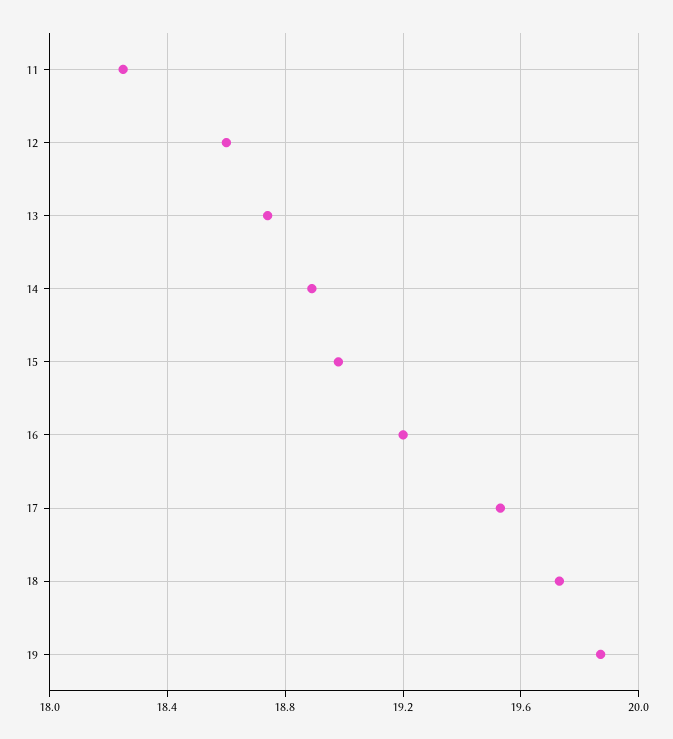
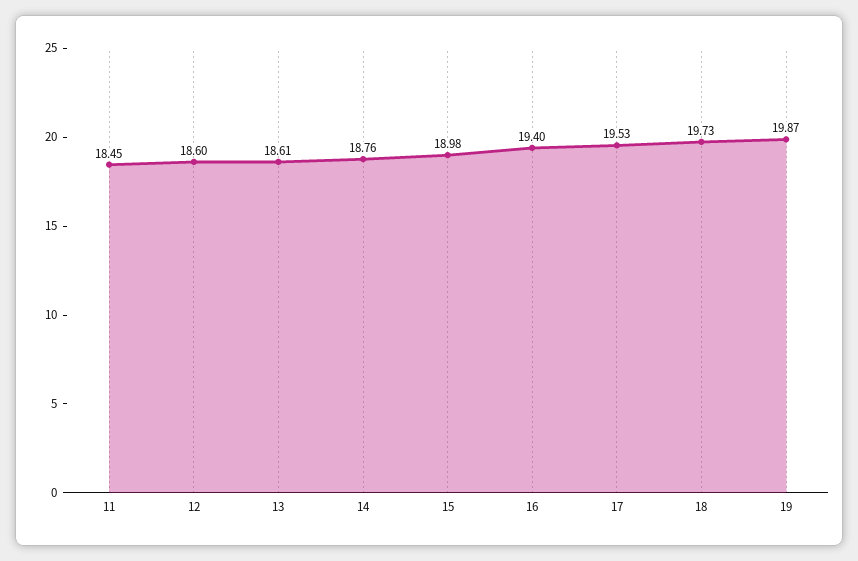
11: 18.25 -> 18.45
13: 18.75 -> 18.61
14: 18.9 -> 18.76
16: 19.2 -> 19.4

